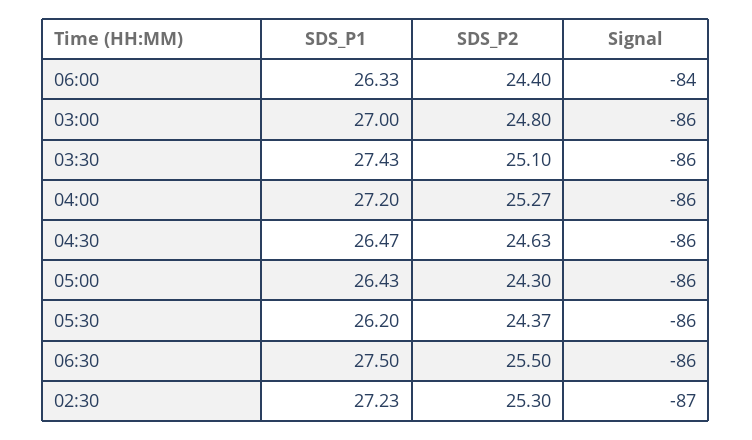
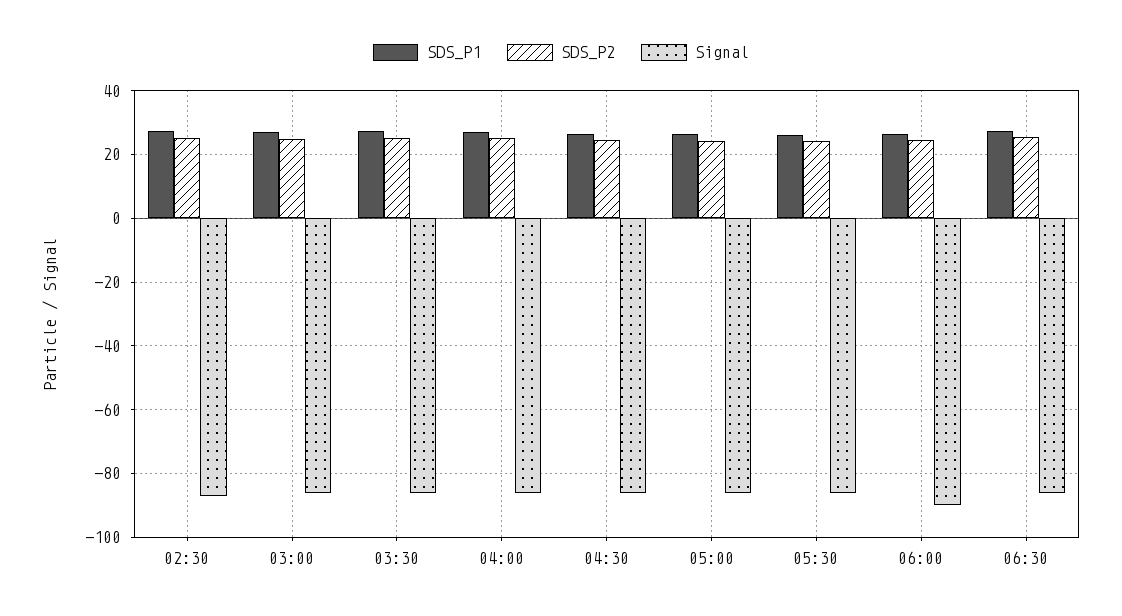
Signal, 06:00: -84 -> -90

